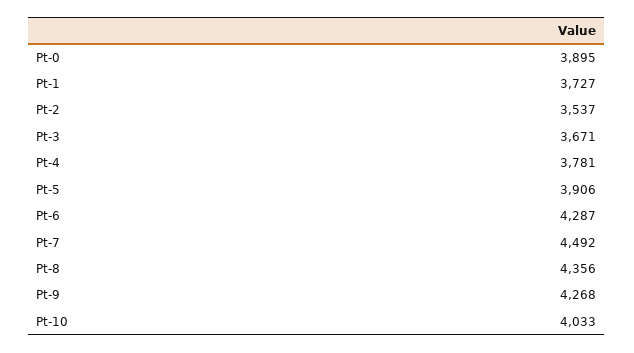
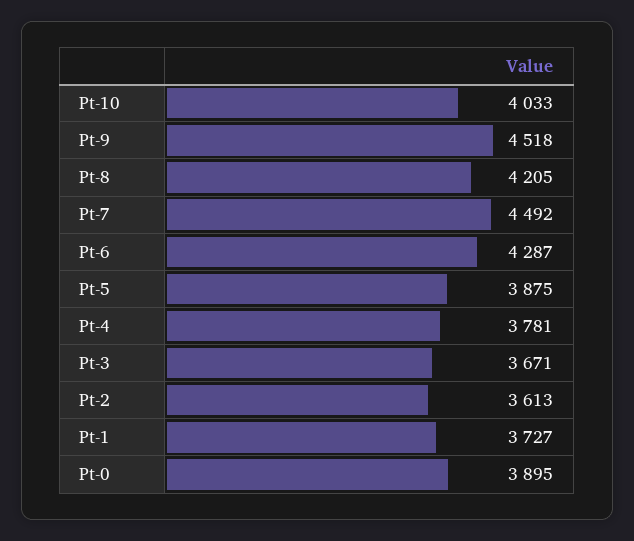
Pt-2: 3537 -> 3613
Pt-5: 3906 -> 3875
Pt-8: 4356 -> 4205
Pt-9: 4268 -> 4518

